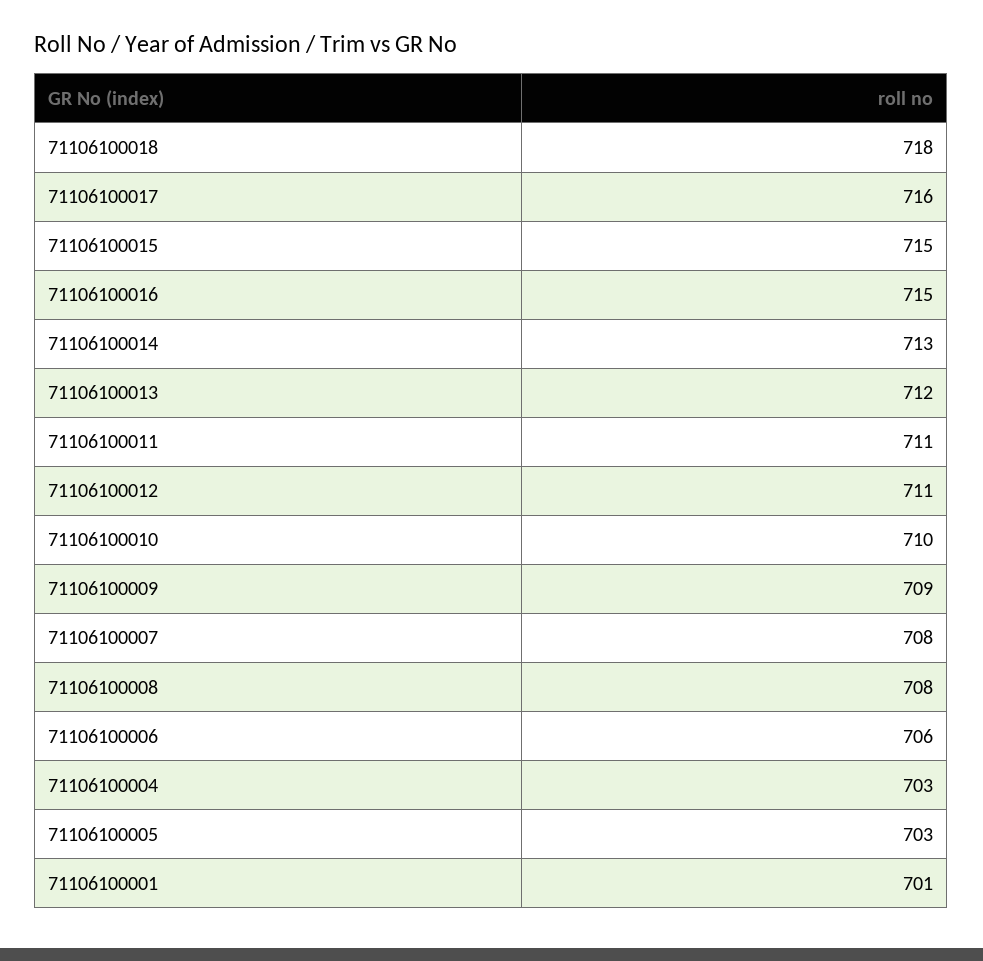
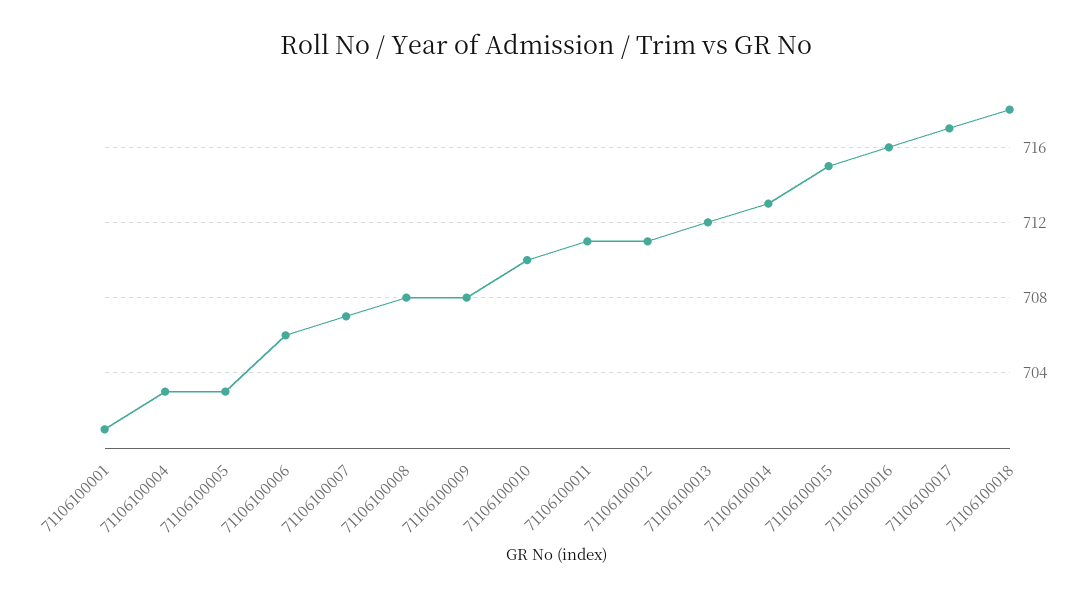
71106100017: 716 -> 717
71106100016: 715 -> 716
71106100009: 709 -> 708
71106100007: 708 -> 707

